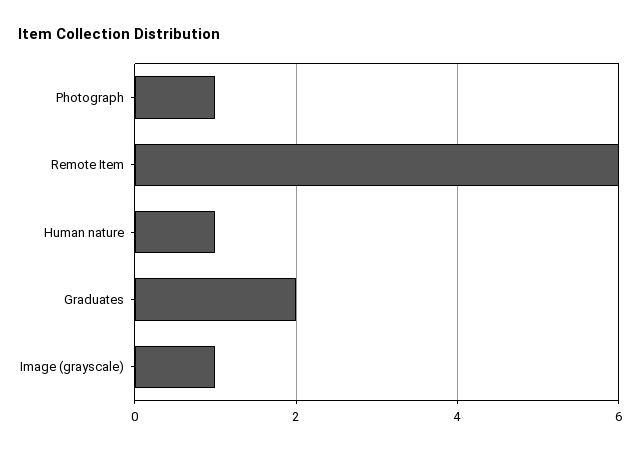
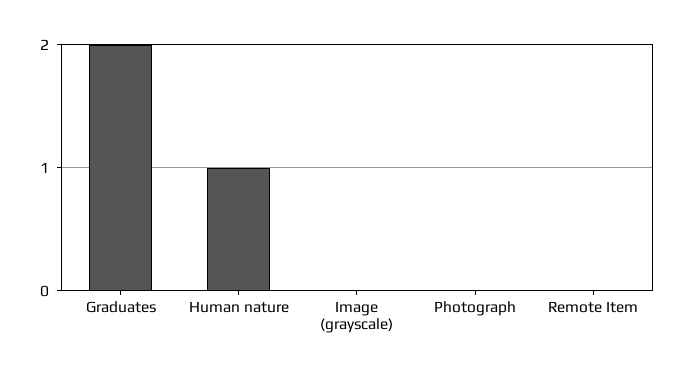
Photograph: 1 -> 0
Remote Item: 6 -> 0
Image (grayscale): 1 -> 0

